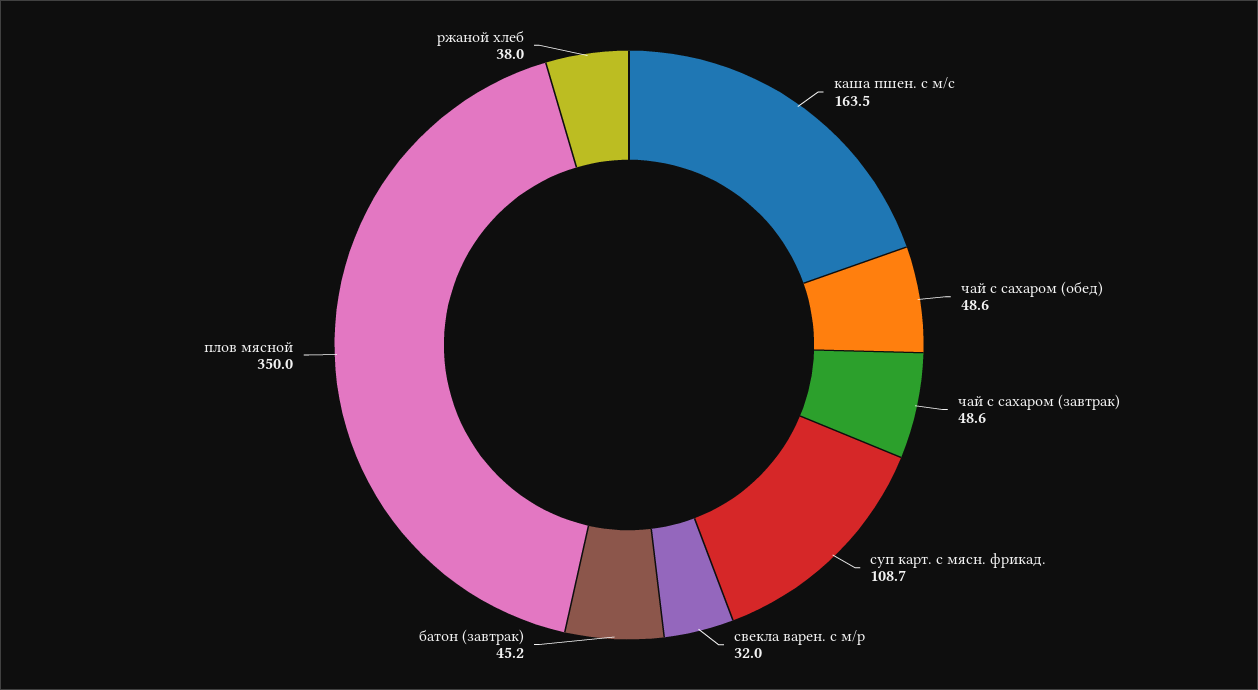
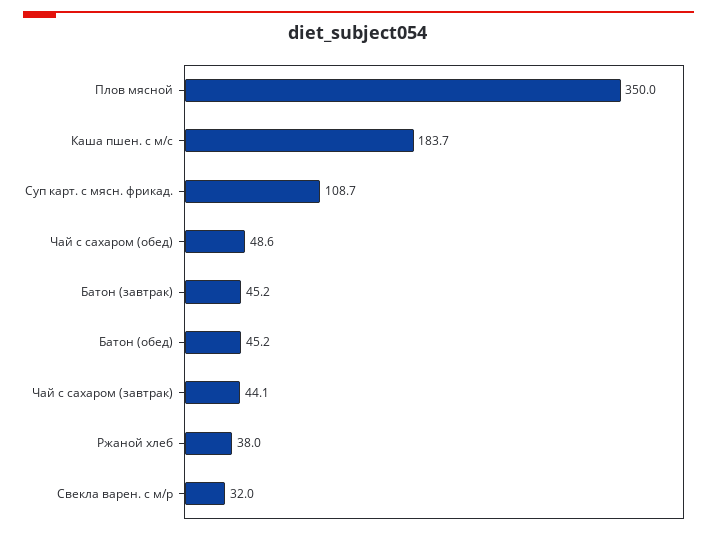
каша пшен. с м/с: 163.5 -> 183.7
чай с сахаром (завтрак): 48.6 -> 44.1
Батон (обед): none -> 45.2

